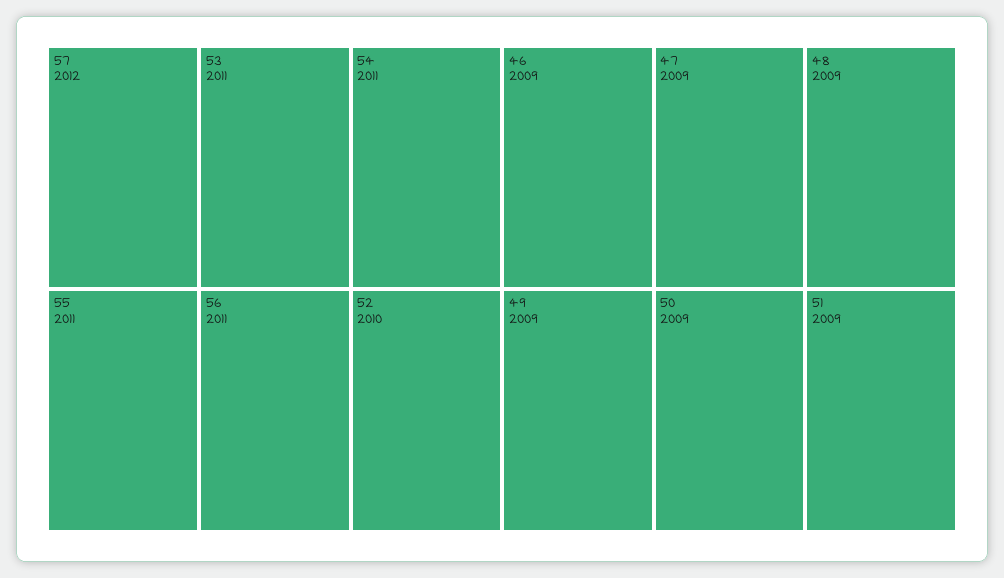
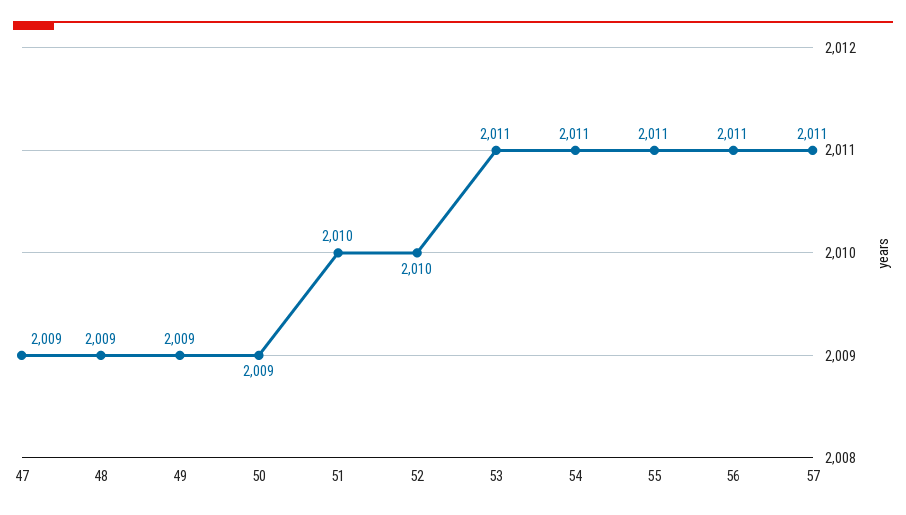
57: 2012 -> 2011
46: 2009 -> none
51: 2009 -> 2010

